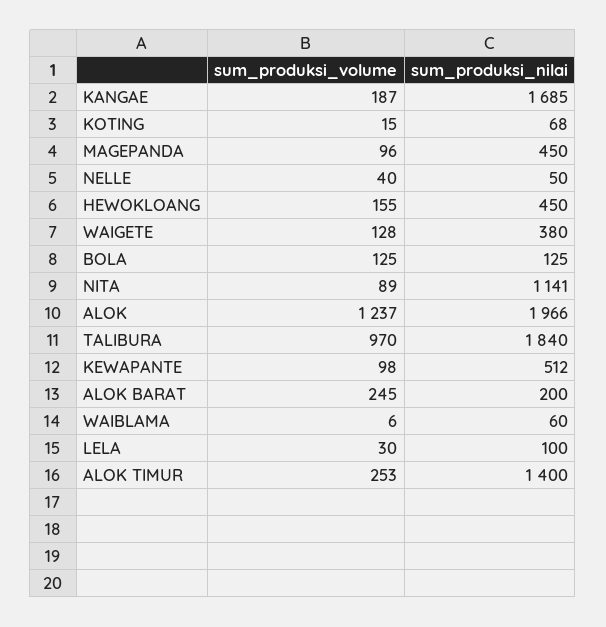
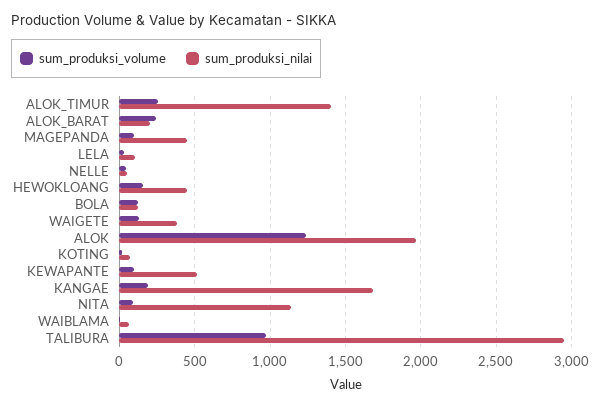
sum_produksi_nilai, TALIBURA: 1840 -> 2950

